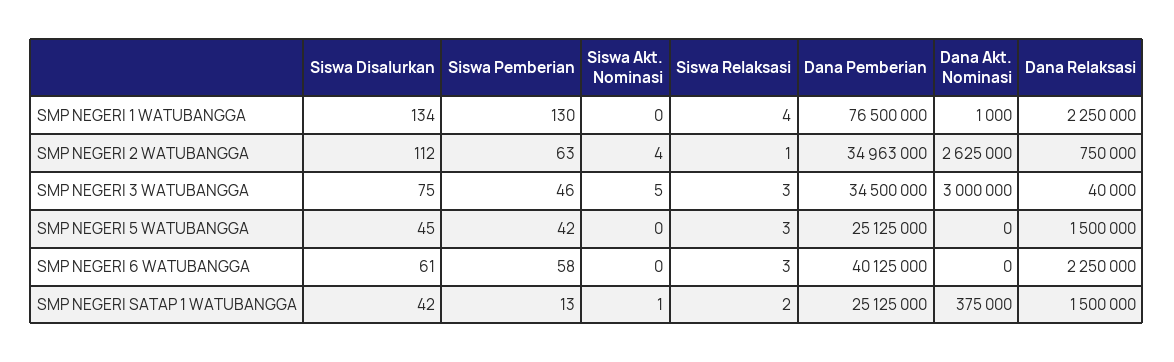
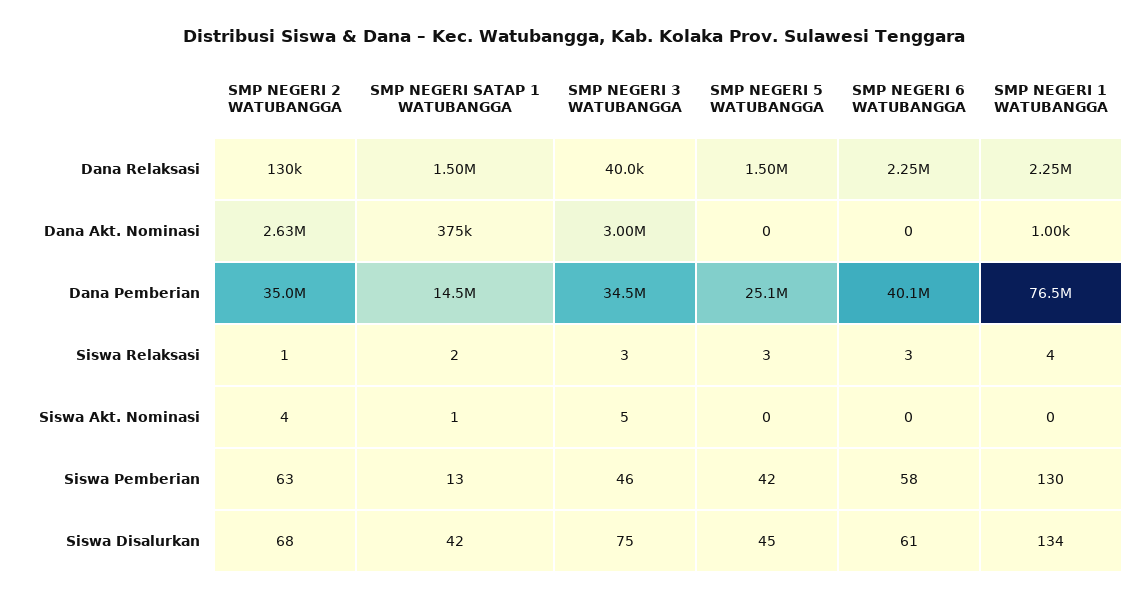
Siswa Disalurkan, SMP NEGERI 2 WATUBANGGA: 112 -> 68
Dana Relaksasi, SMP NEGERI 2 WATUBANGGA: 750000 -> 130000
Dana Pemberian, SMP NEGERI SATAP 1 WATUBANGGA: 25125000 -> 14500000

